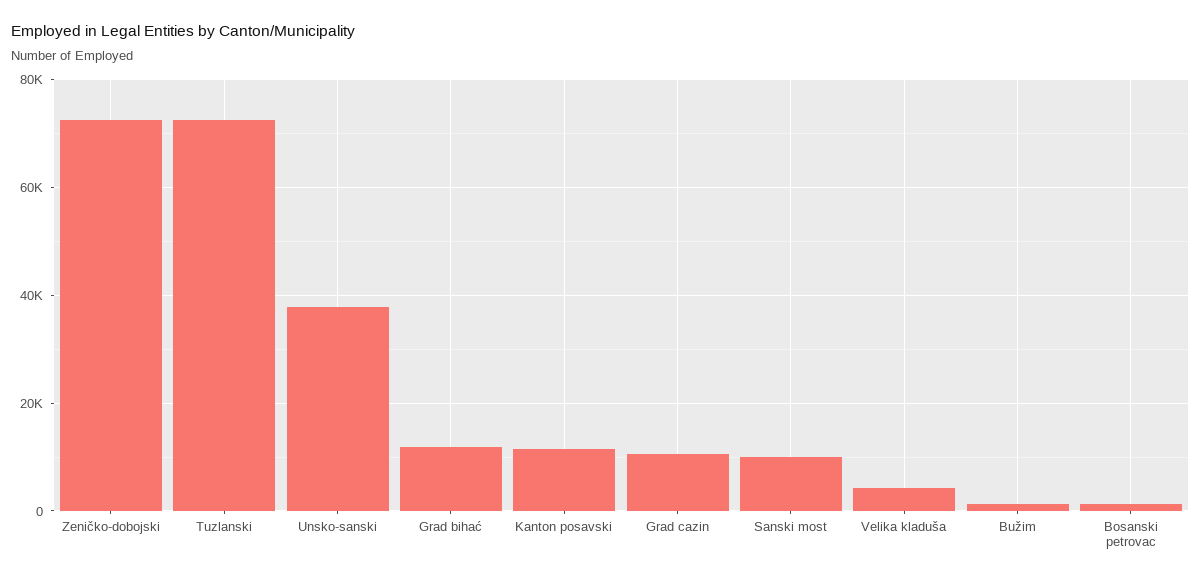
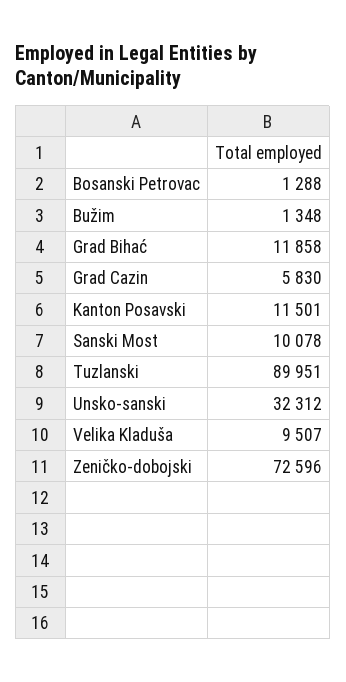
Tuzlanski: 72000 -> 89951
Unsko-sanski: 38000 -> 32312
Grad cazin: 10000 -> 5830
Velika kladuša: 4000 -> 9507

